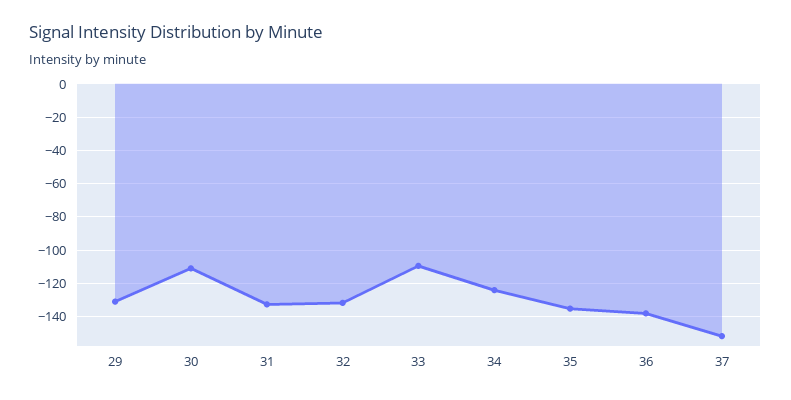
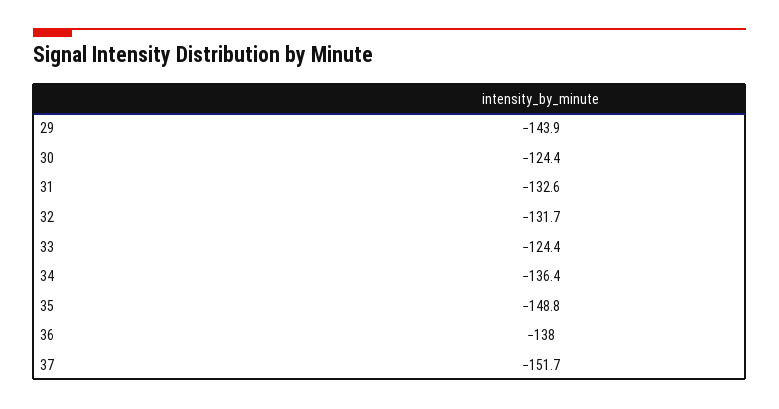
29: -130 -> -143.9
30: -110 -> -124.4
33: -110 -> -124.4
34: -125 -> -136.4
35: -135 -> -148.8

